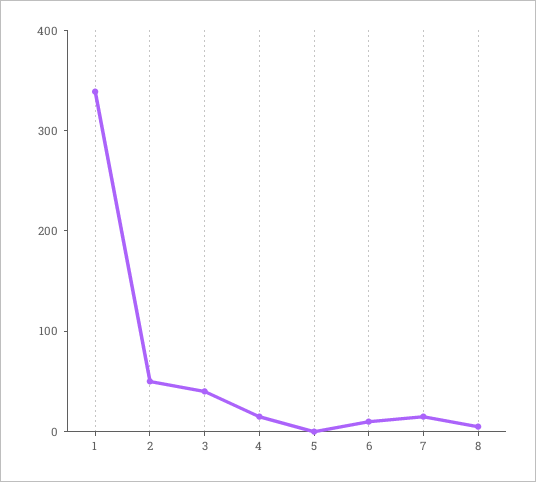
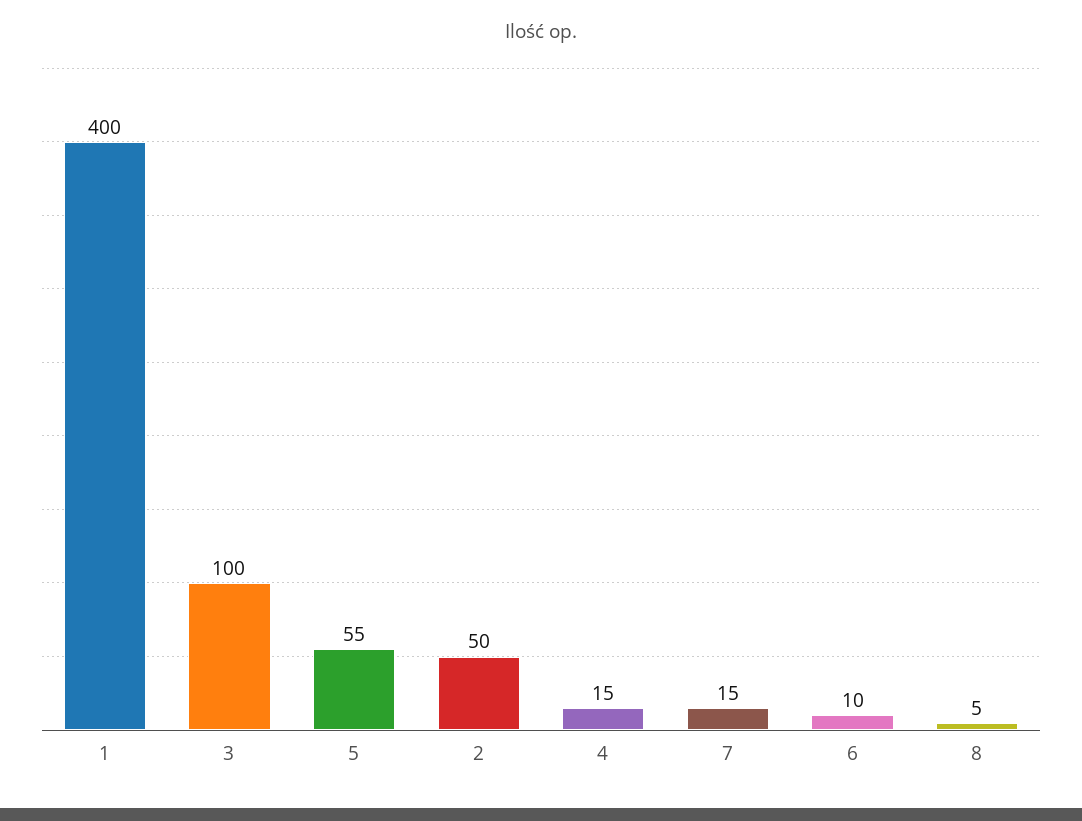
1: 340 -> 400
3: 40 -> 100
5: 0 -> 55

